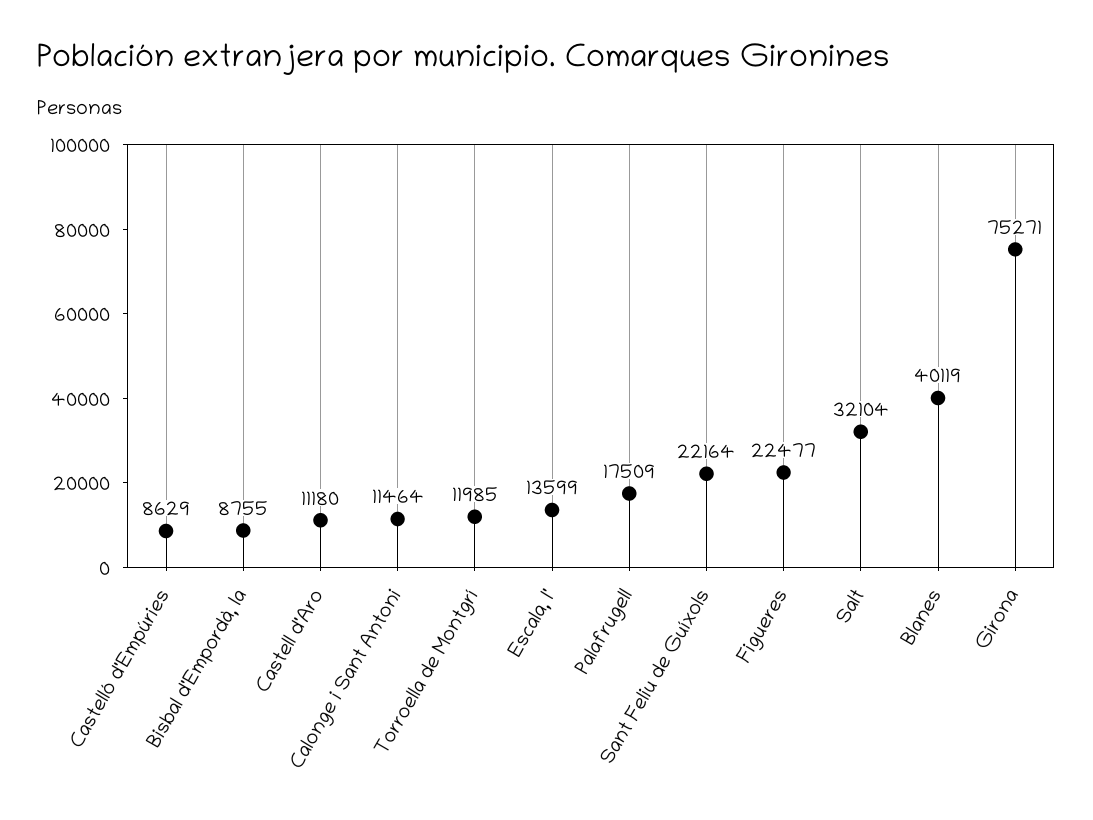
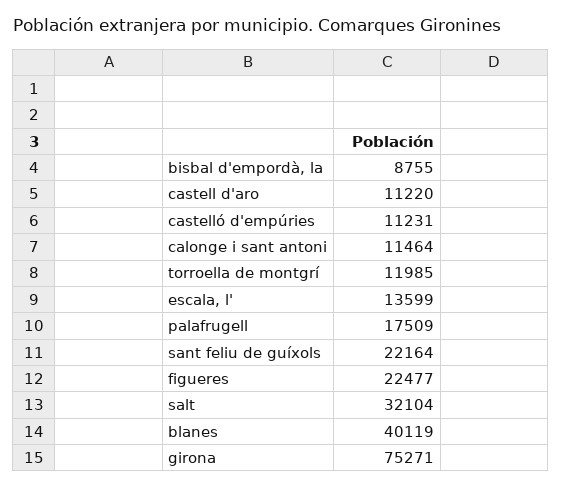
Castelló d'Empúries: 8629 -> 11231
Castell d'Aro: 11180 -> 11220

